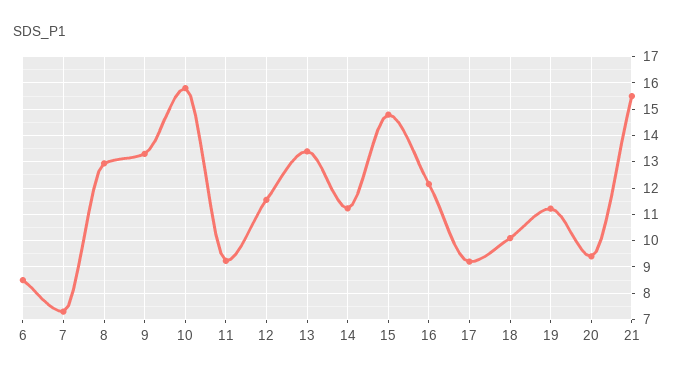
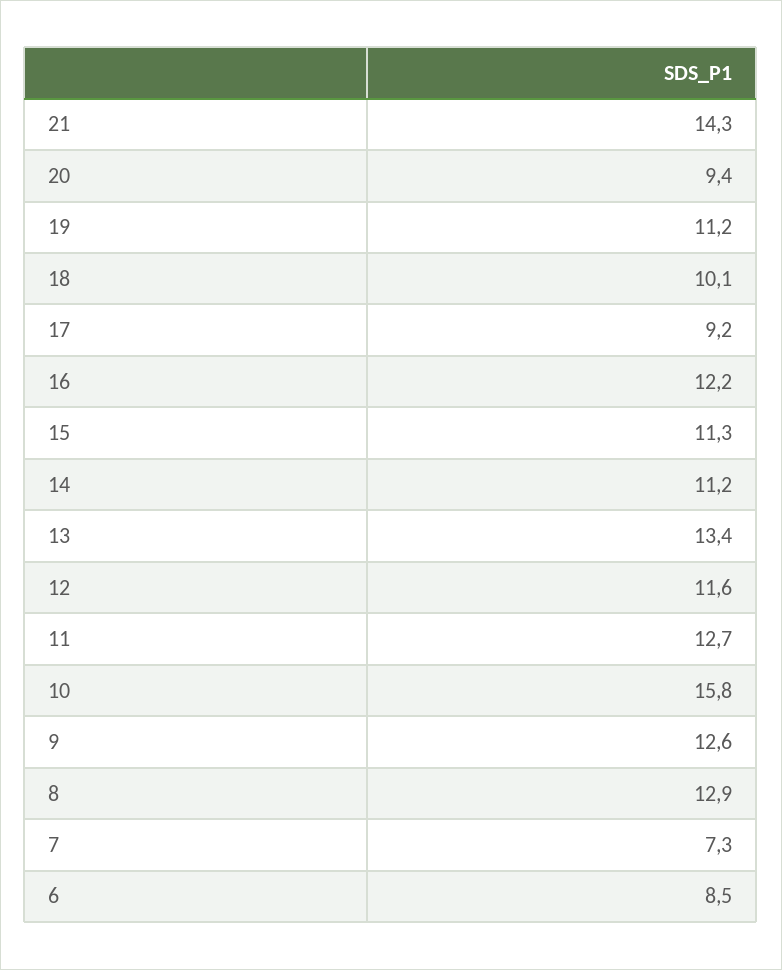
9: 13.25 -> 12.6
11: 9.25 -> 12.7
15: 14.75 -> 11.3
21: 15.5 -> 14.3

